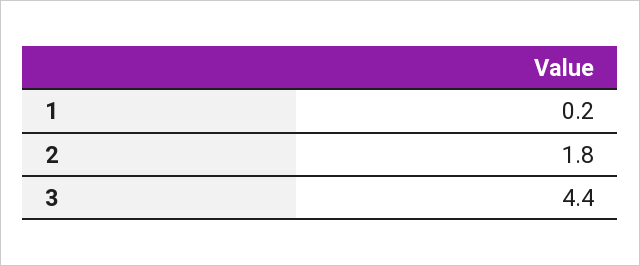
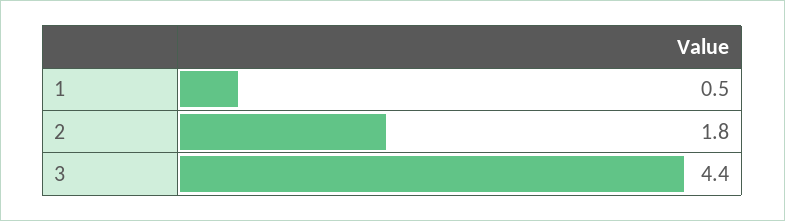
1: 0.2 -> 0.5

